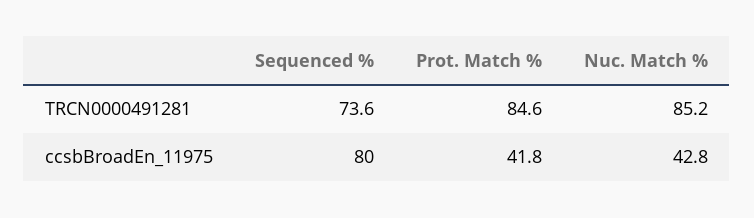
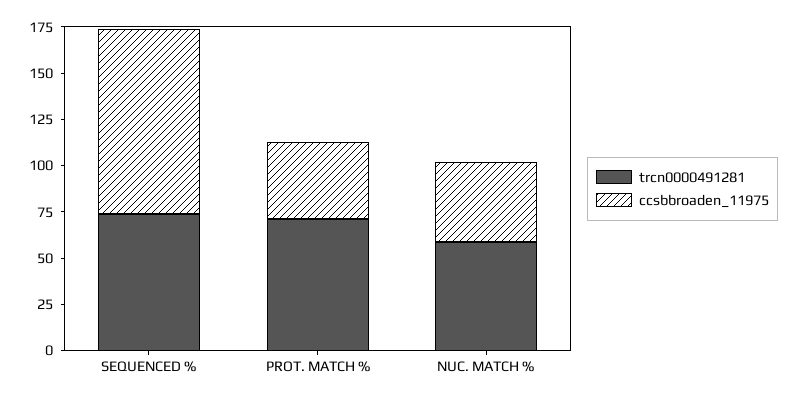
TRCN0000491281, Prot. Match %: 84.6 -> 70
TRCN0000491281, Nuc. Match %: 85.2 -> 60
ccsbBroadEn_11975, Sequenced %: 80 -> 100

